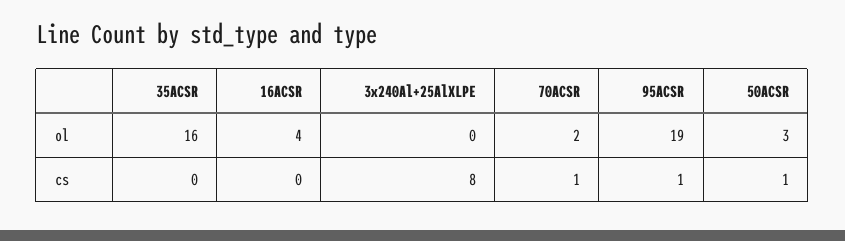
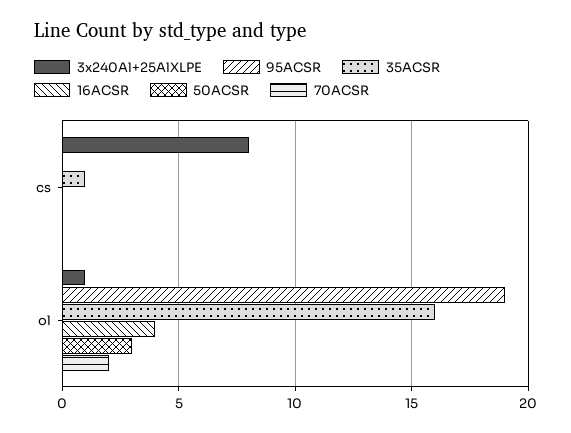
3x240Al+25AlXLPE, ol: 0 -> 1
35ACSR, cs: 0 -> 1
70ACSR, cs: 1 -> 0
95ACSR, cs: 1 -> 0
50ACSR, cs: 1 -> 0

